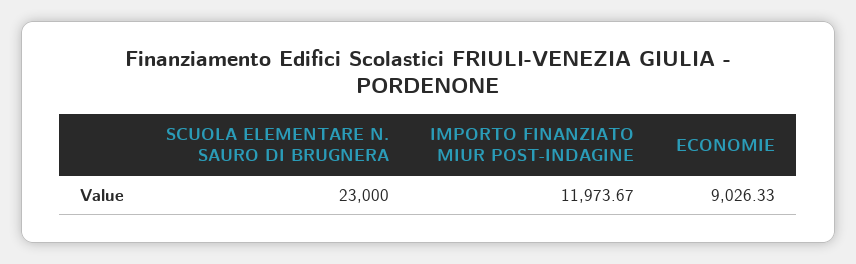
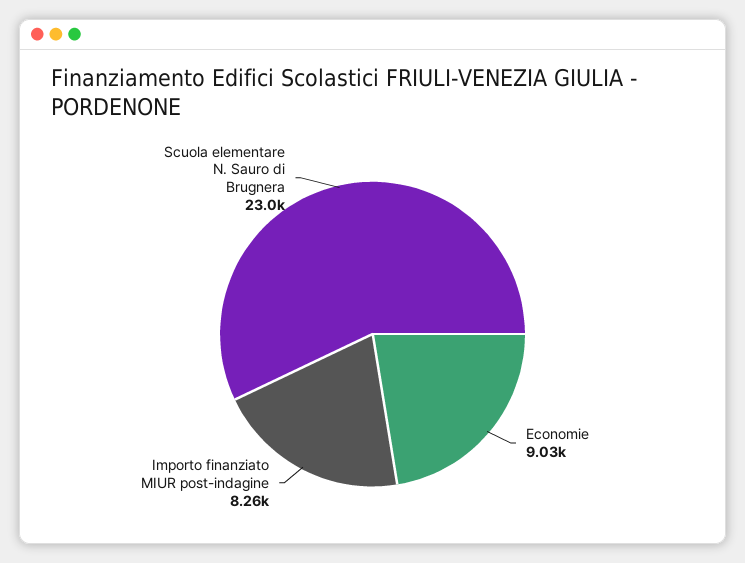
IMPORTO FINANZIATO MIUR POST-INDAGINE: 11973.67 -> 8260

